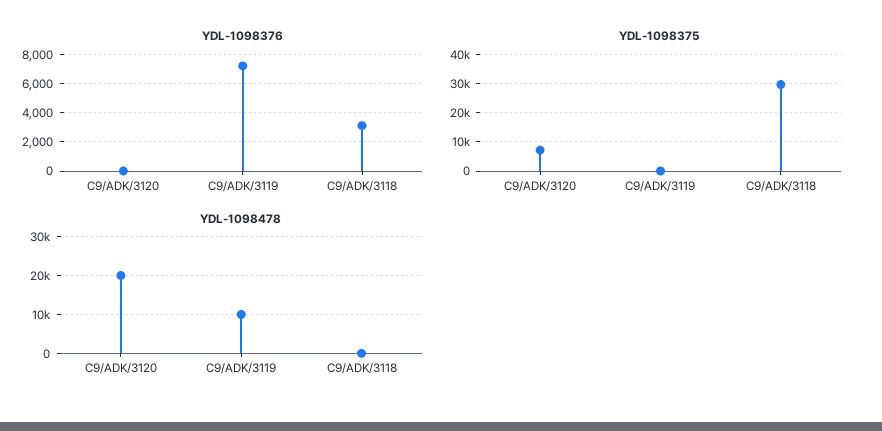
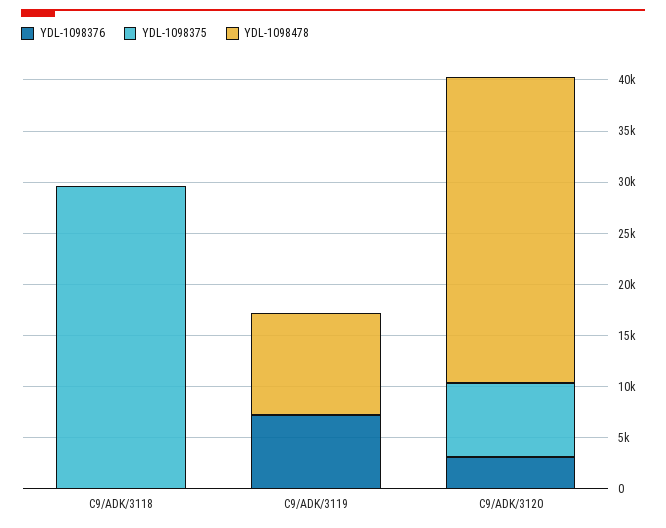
YDL-1098376, C9/ADK/3120: 0 -> 3000
YDL-1098376, C9/ADK/3118: 3000 -> 0
YDL-1098478, C9/ADK/3120: 20000 -> 30000

